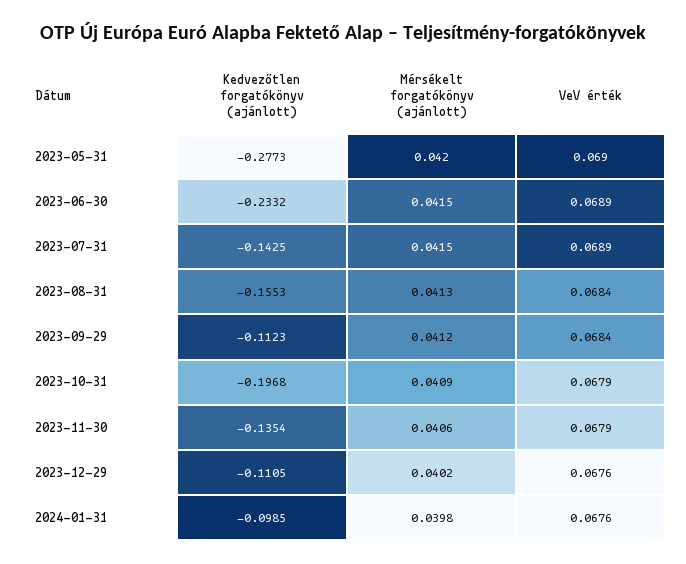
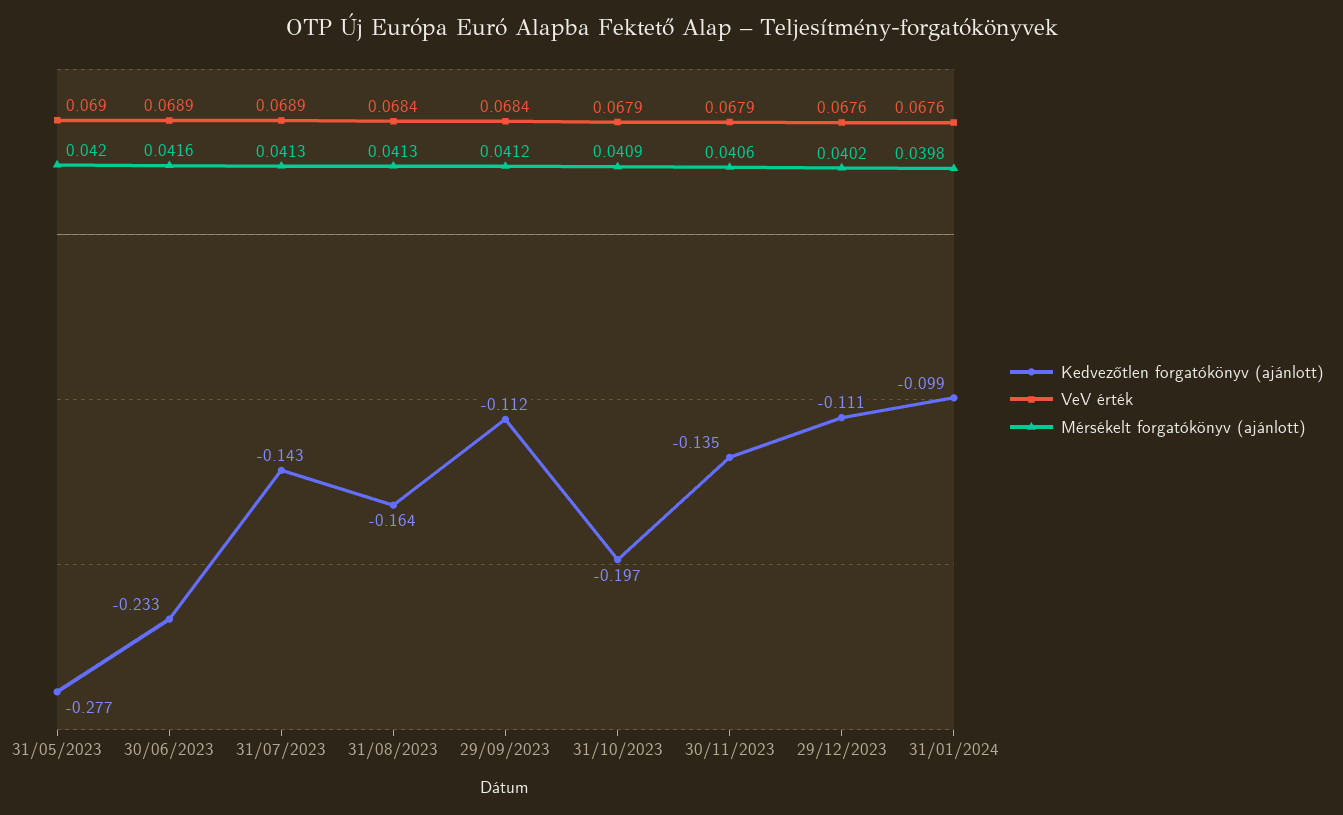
Mérsékelt forgatókönyv (ajánlott), 2023-06-30: 0.0415 -> 0.0416
Mérsékelt forgatókönyv (ajánlott), 2023-07-31: 0.0415 -> 0.0413
Kedvezőtlen forgatókönyv (ajánlott), 2023-08-31: -0.1553 -> -0.164

